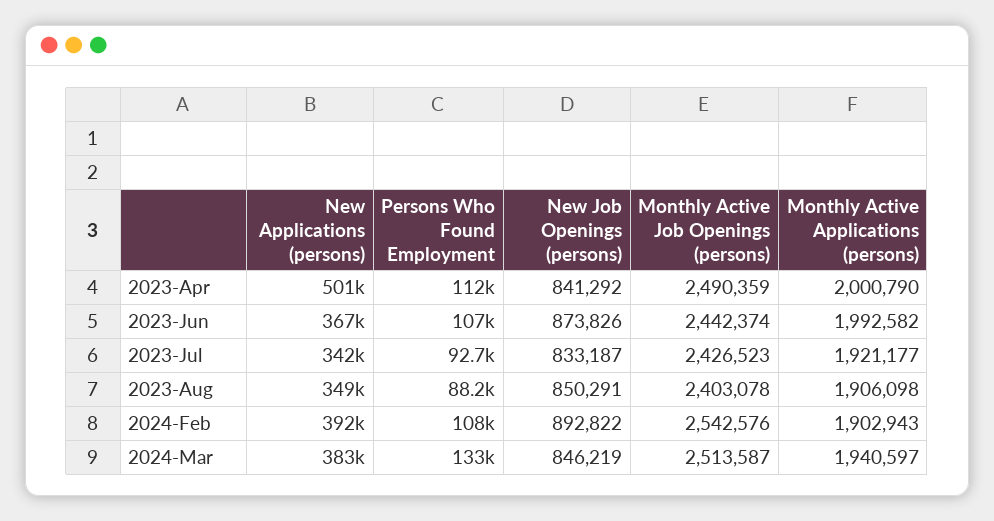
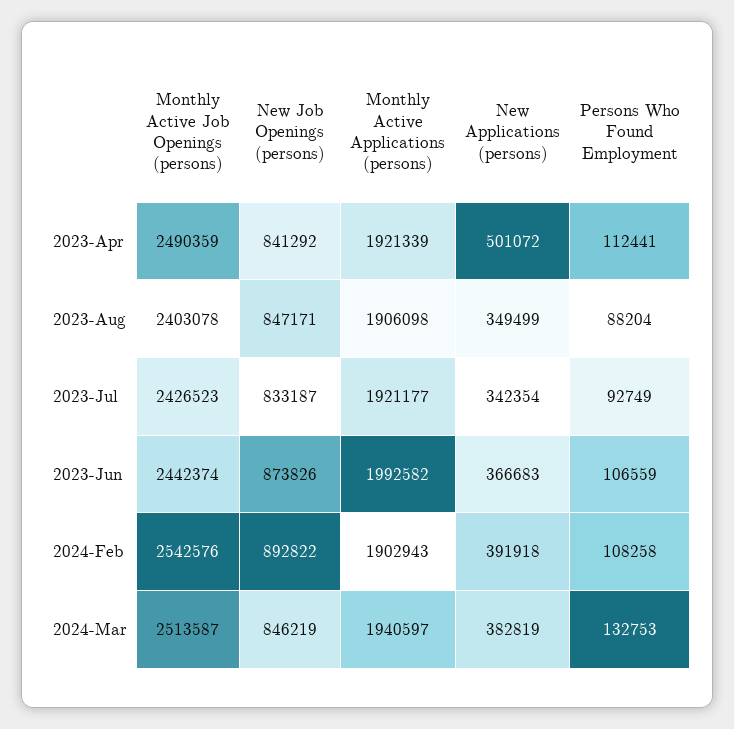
Monthly Active Applications (persons), 2023-Apr: 2000790 -> 1921339
New Job Openings (persons), 2023-Aug: 850291 -> 847171

